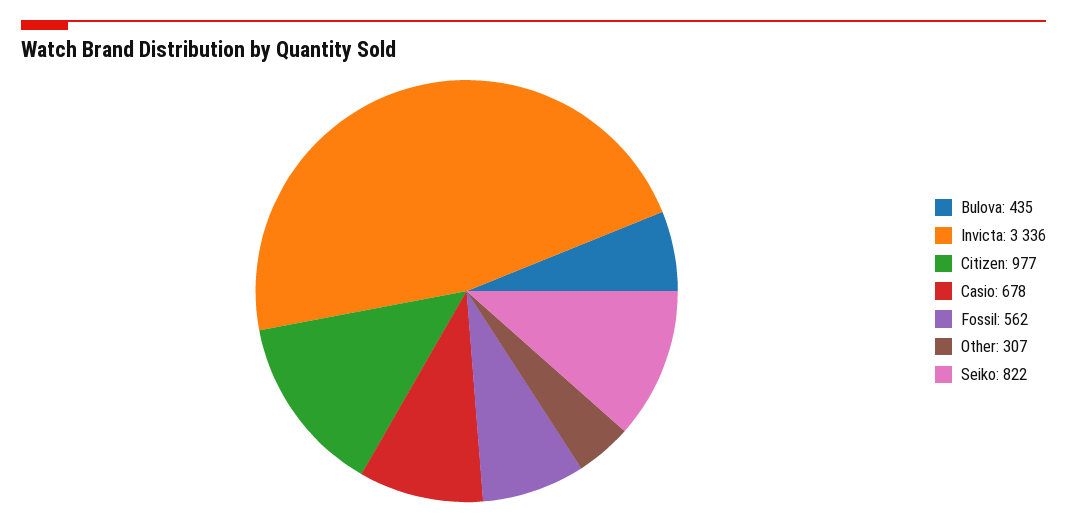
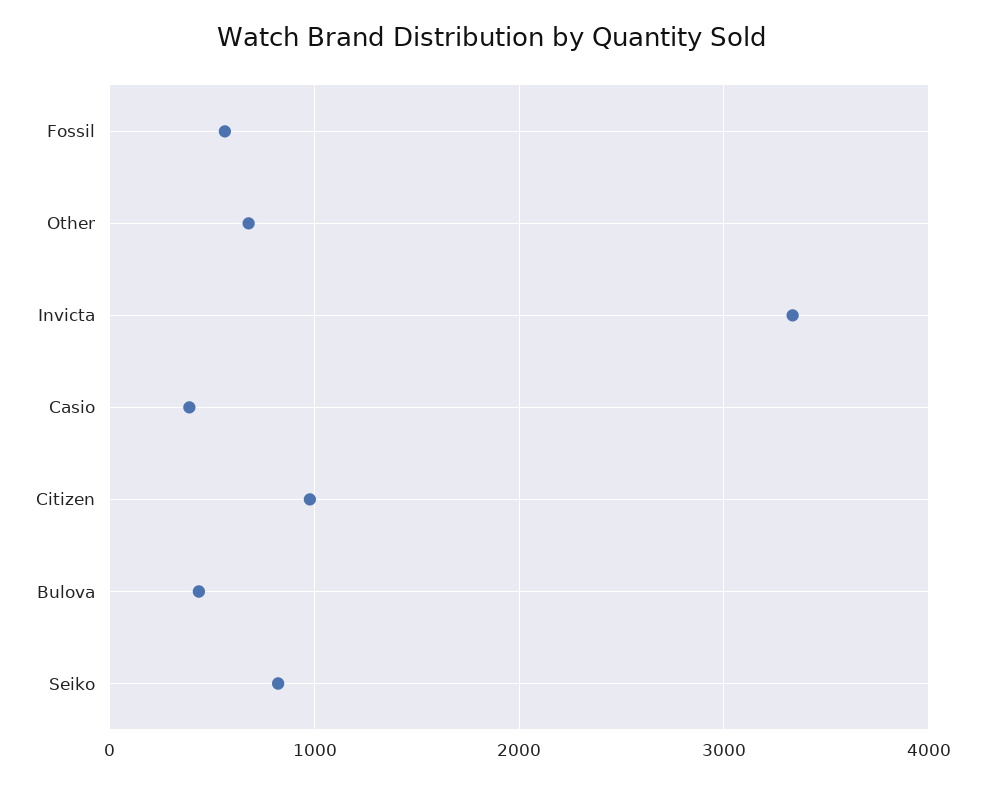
Casio: 678 -> 400
Other: 307 -> 700

